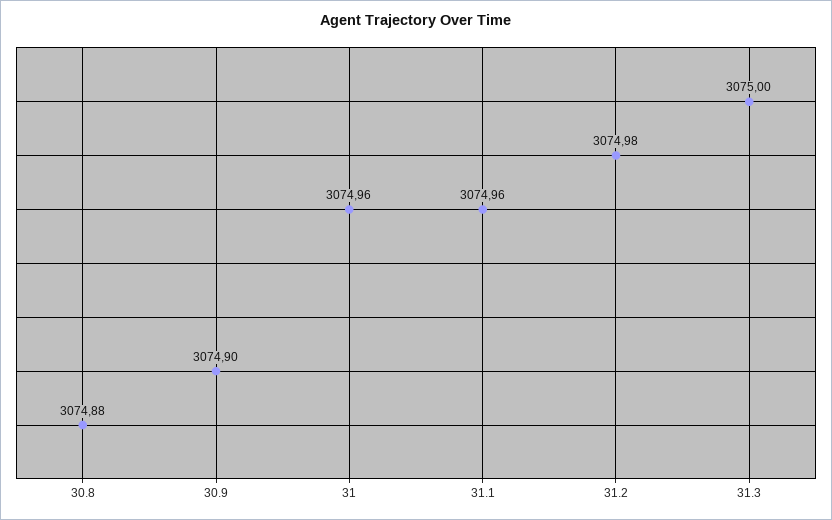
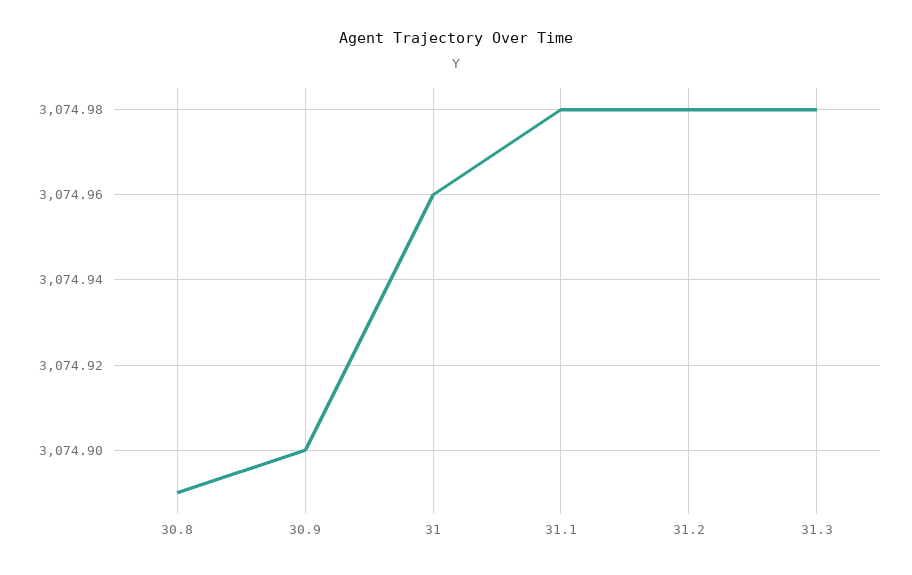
30.8: 3074.88 -> 3074.89
31.1: 3074.96 -> 3074.98
31.3: 3075 -> 3074.98

